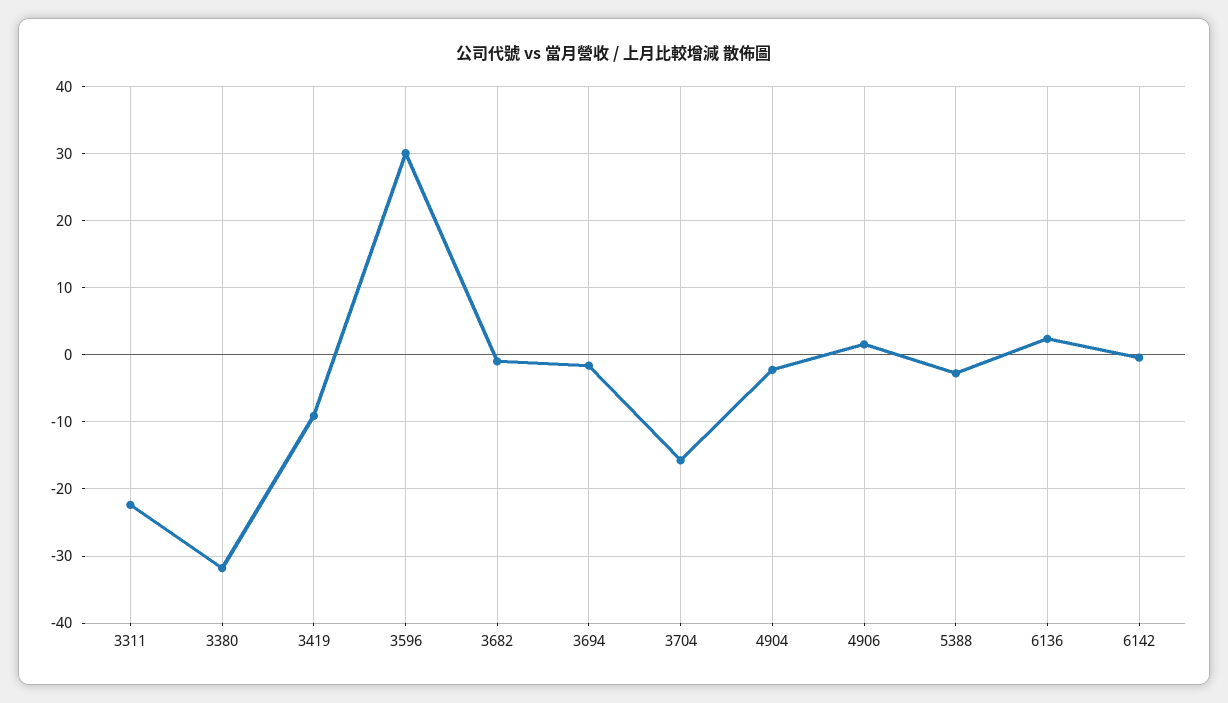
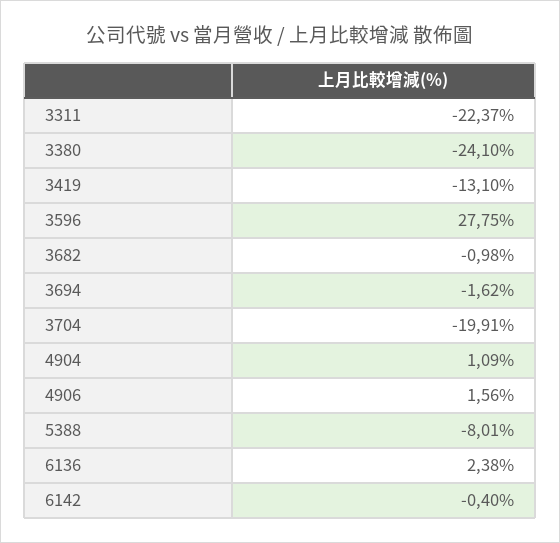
3380: -32 -> -24.1
3419: -9 -> -13.1
3596: 30 -> 27.75
3704: -16 -> -19.91
4904: -2 -> 1.09
5388: -3 -> -8.01

